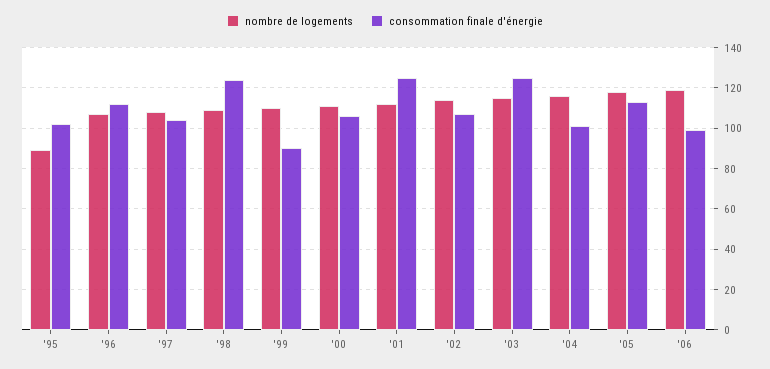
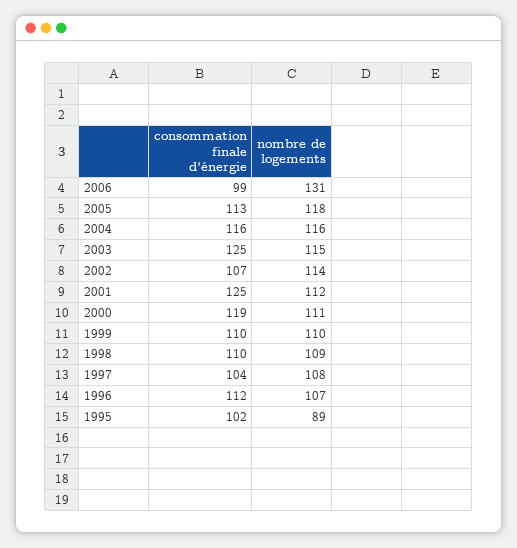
consommation finale d'énergie, '98: 125 -> 110
consommation finale d'énergie, '99: 90 -> 110
consommation finale d'énergie, '00: 105 -> 119
consommation finale d'énergie, '04: 100 -> 116
nombre de logements, '06: 120 -> 131

